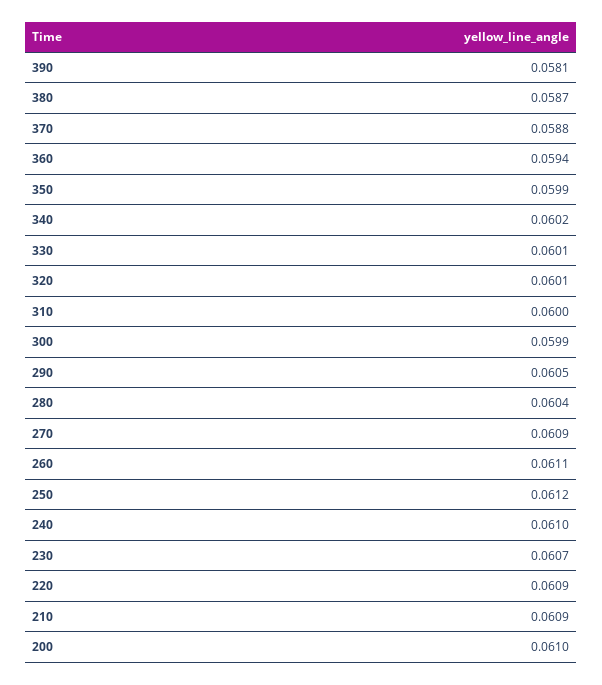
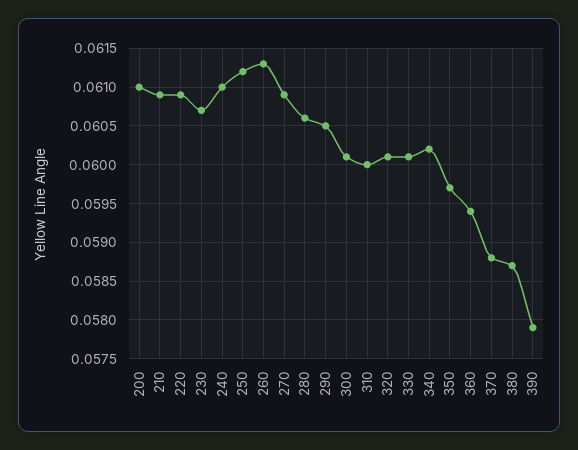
390: 0.0581 -> 0.0579
350: 0.0599 -> 0.0597
300: 0.0599 -> 0.0601
280: 0.0604 -> 0.0606
260: 0.0611 -> 0.0613

